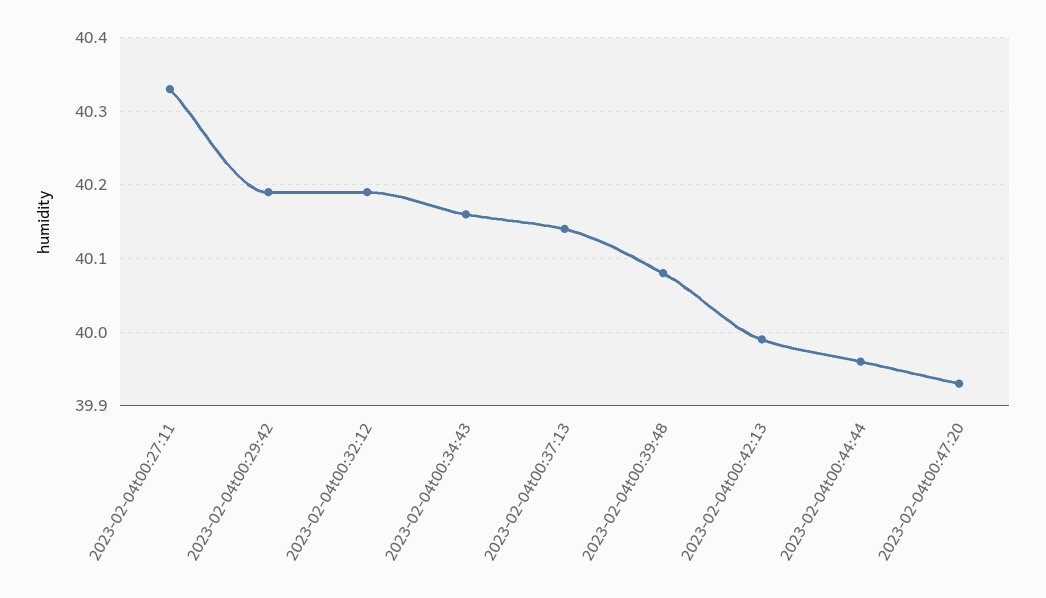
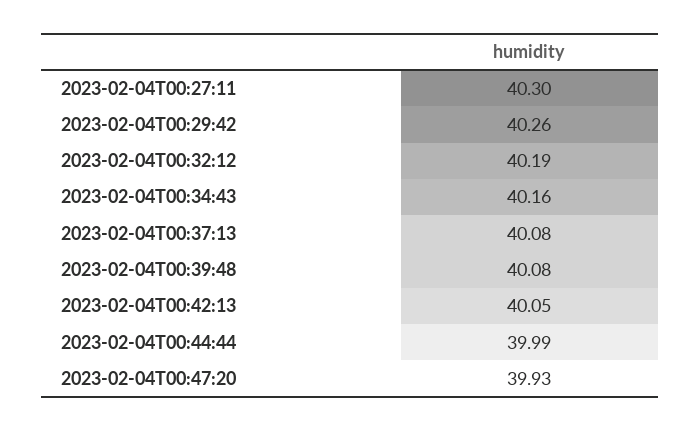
2023-02-04t00:27:11: 40.33 -> 40.3
2023-02-04t00:29:42: 40.19 -> 40.26
2023-02-04t00:37:13: 40.14 -> 40.08
2023-02-04t00:42:13: 39.99 -> 40.05
2023-02-04t00:44:44: 39.96 -> 39.99

